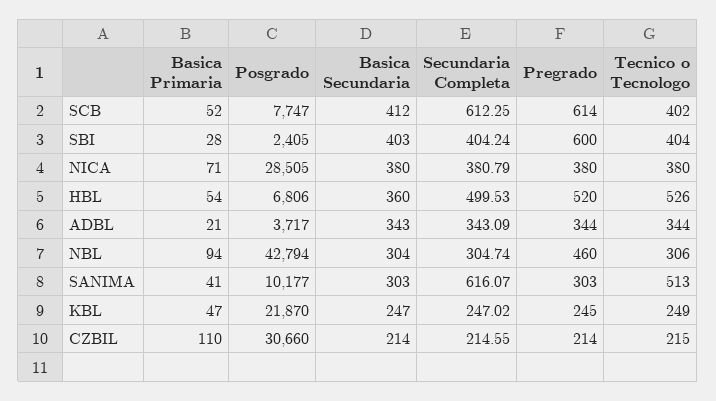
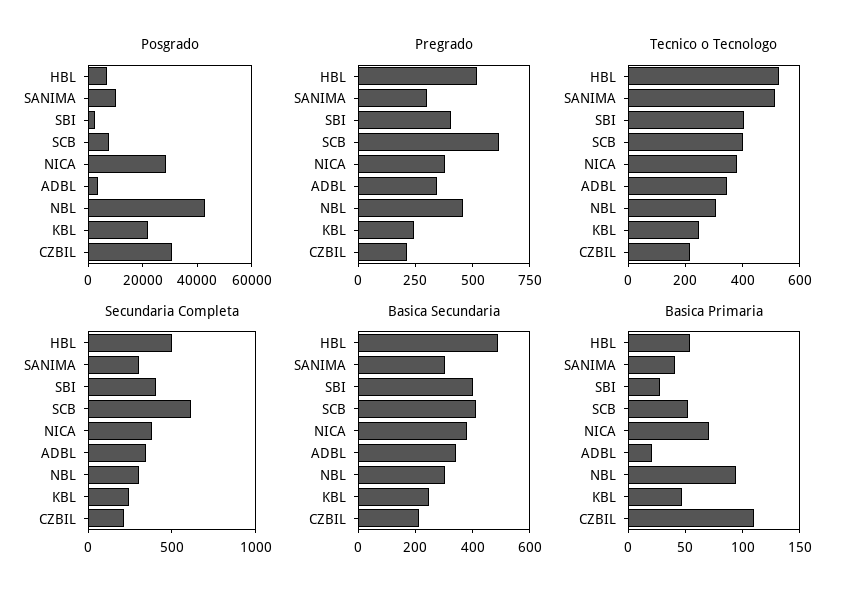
Pregrado, SBI: 600 -> 400
Basica Secundaria, HBL: 360 -> 500
Secundaria Completa, SANIMA: 616.07 -> 300

